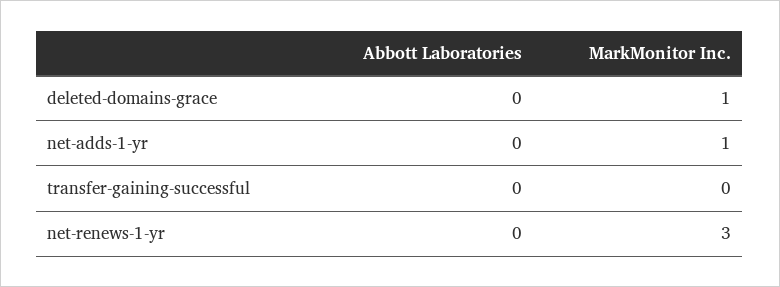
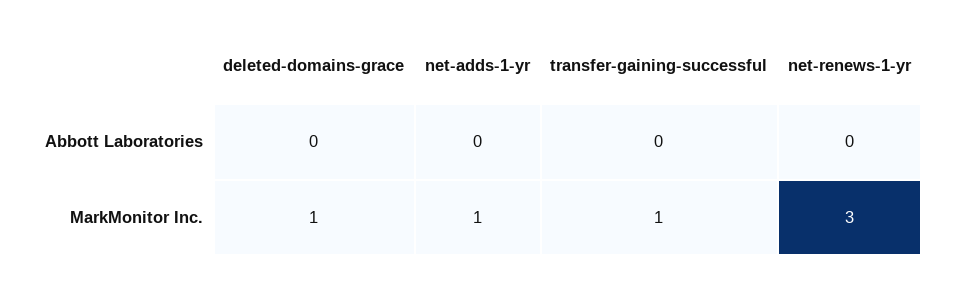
MarkMonitor Inc., transfer-gaining-successful: 0 -> 1

